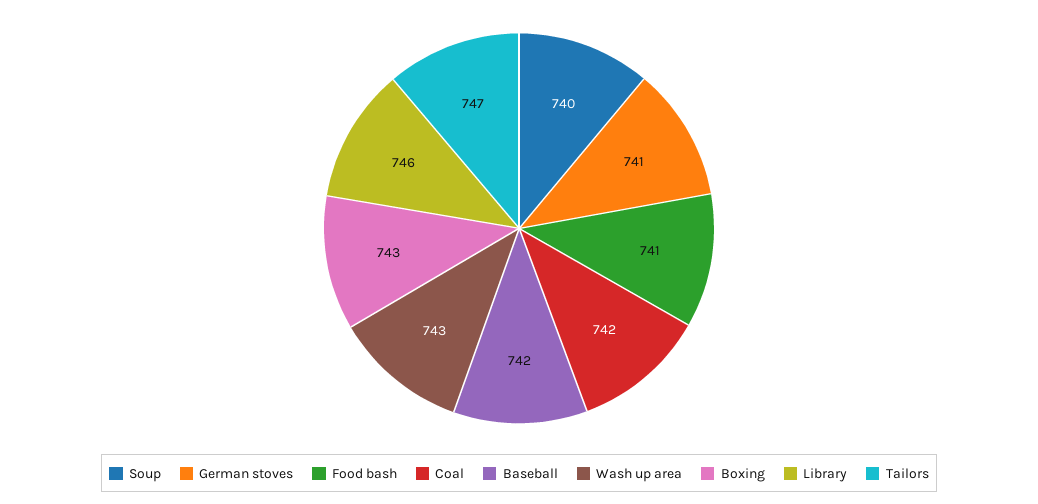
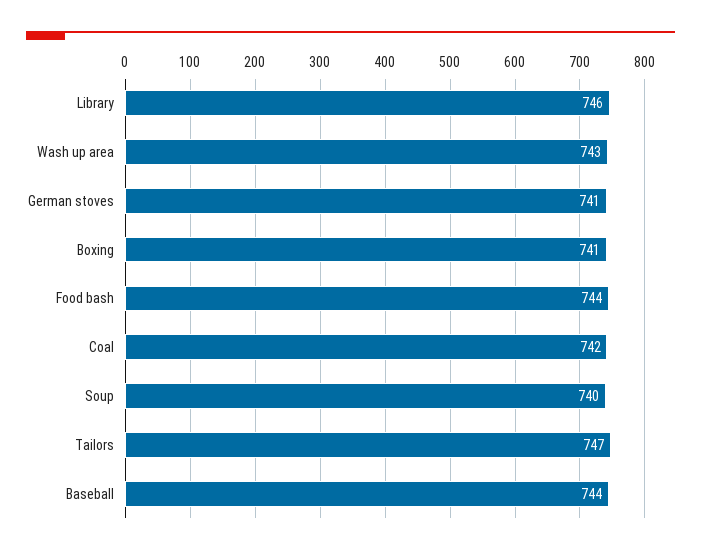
Food bash: 741 -> 744
Baseball: 742 -> 744
Boxing: 743 -> 741

